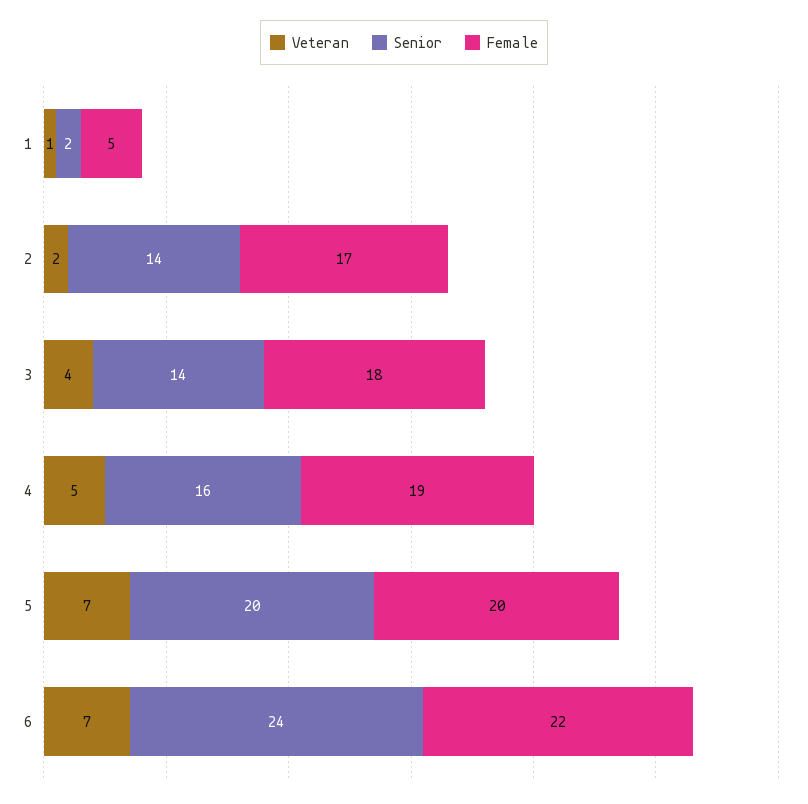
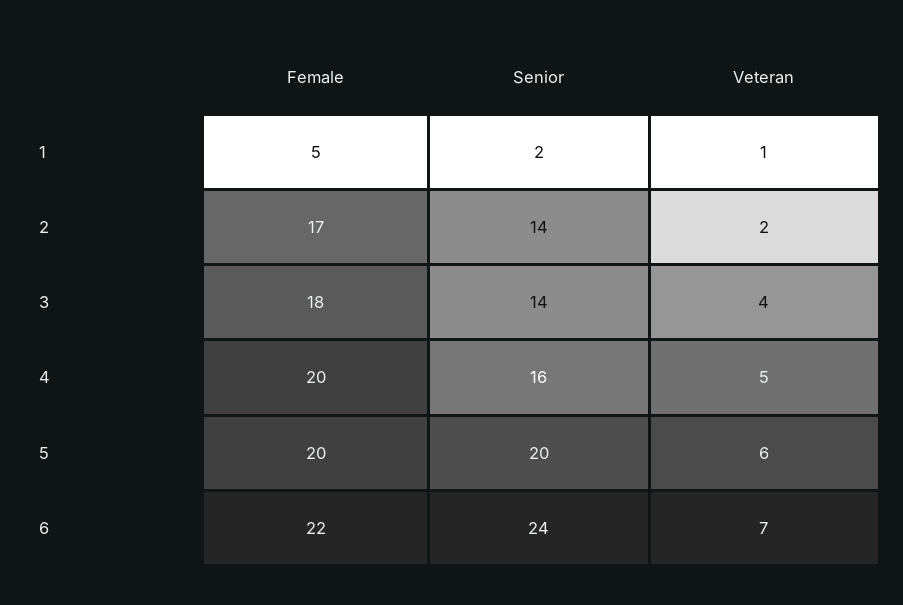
Female, 4: 19 -> 20
Veteran, 5: 7 -> 6

